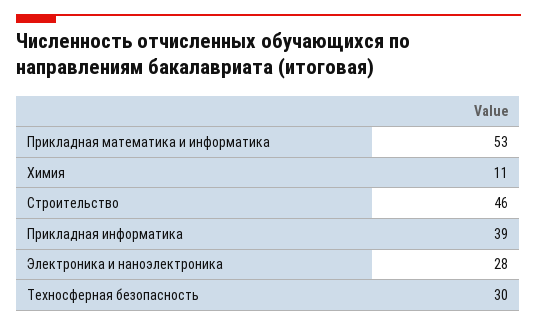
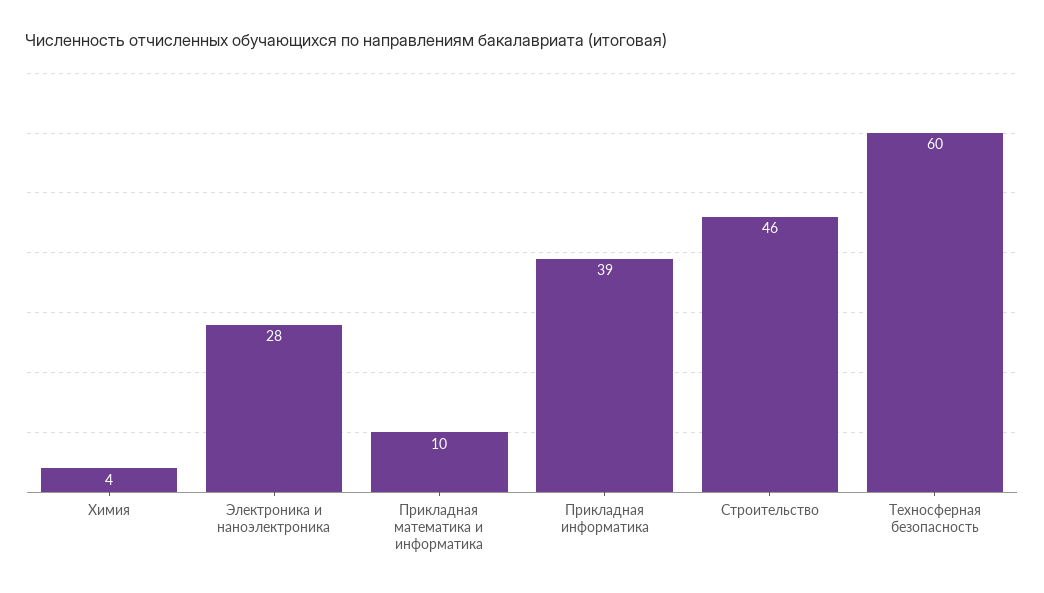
Прикладная математика и информатика: 53 -> 10
Химия: 11 -> 4
Техносферная безопасность: 30 -> 60

